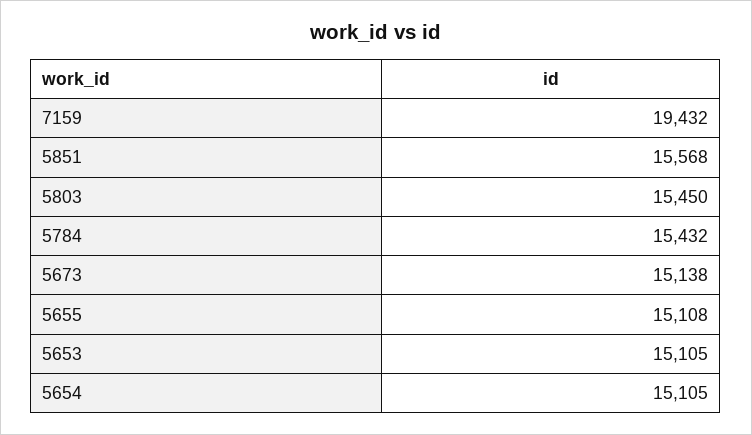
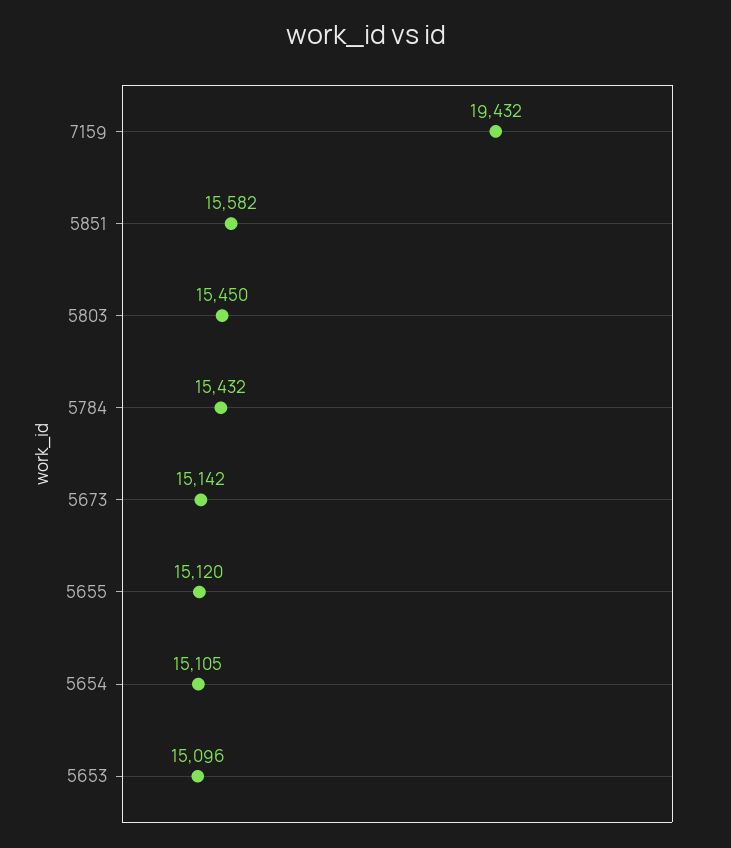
5851: 15568 -> 15582
5673: 15138 -> 15142
5655: 15108 -> 15120
5653: 15105 -> 15096

